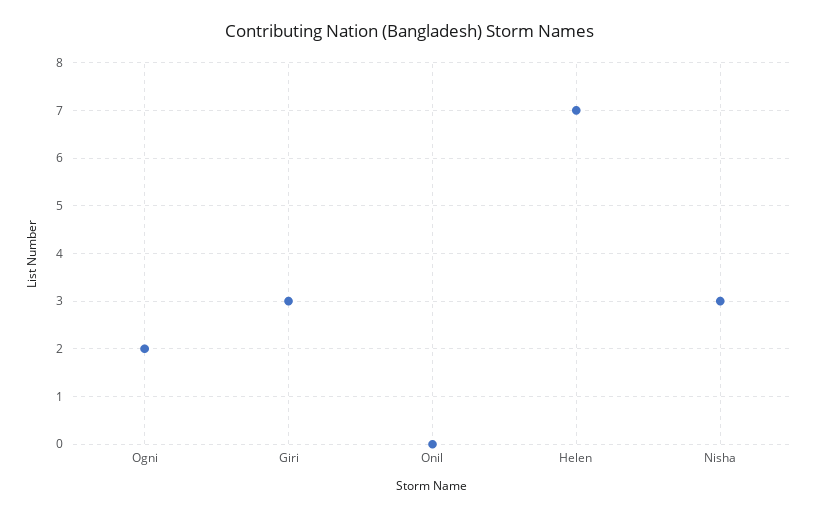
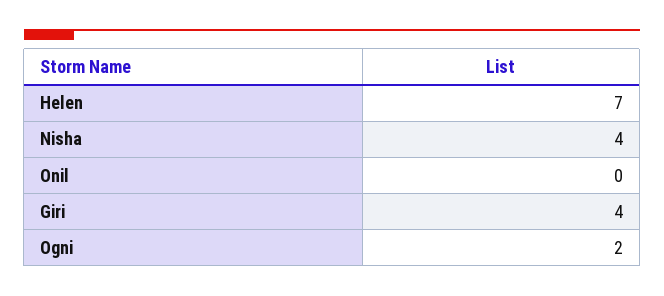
Giri: 3 -> 4
Nisha: 3 -> 4

